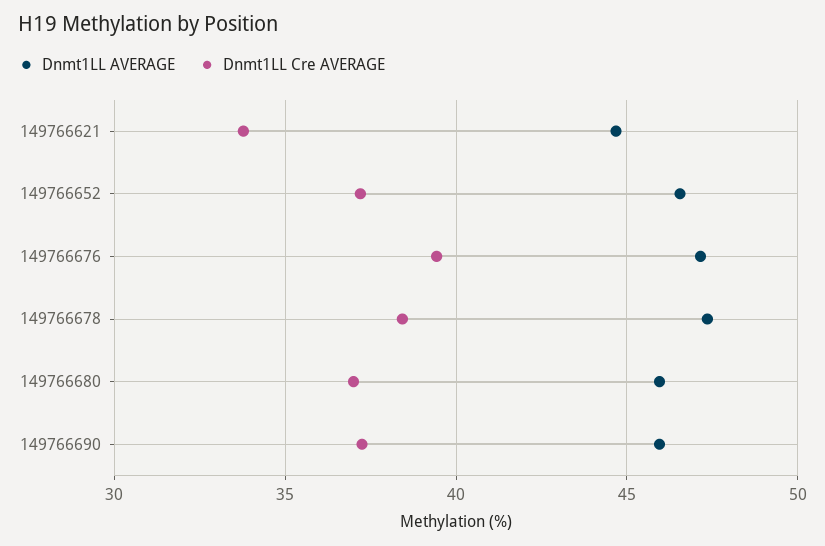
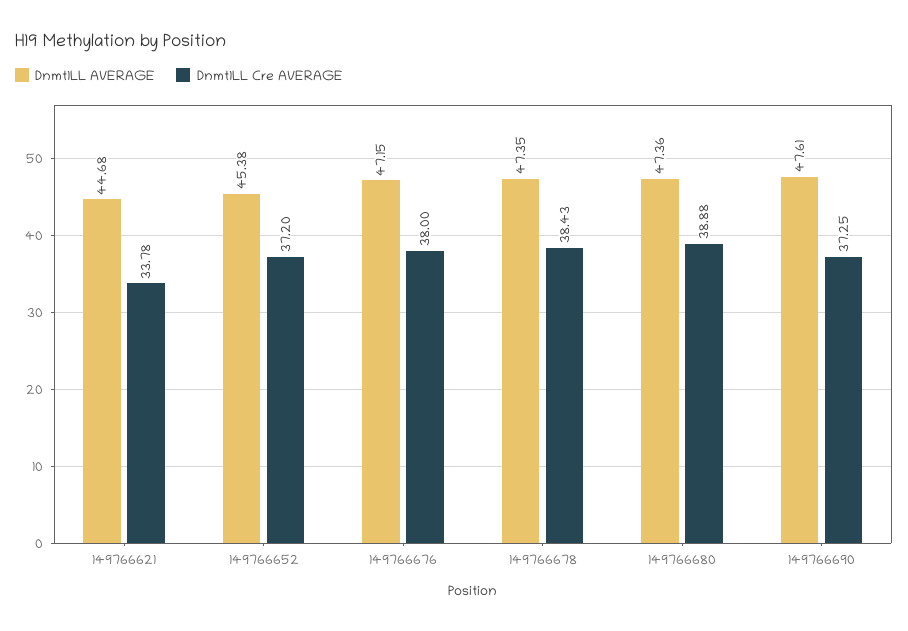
Dnmt1LL AVERAGE, 149766652: 46.5 -> 45.38
Dnmt1LL Cre AVERAGE, 149766676: 39.5 -> 38
Dnmt1LL AVERAGE, 149766680: 46 -> 47.36
Dnmt1LL Cre AVERAGE, 149766680: 37 -> 38.88
Dnmt1LL AVERAGE, 149766690: 46 -> 47.61

